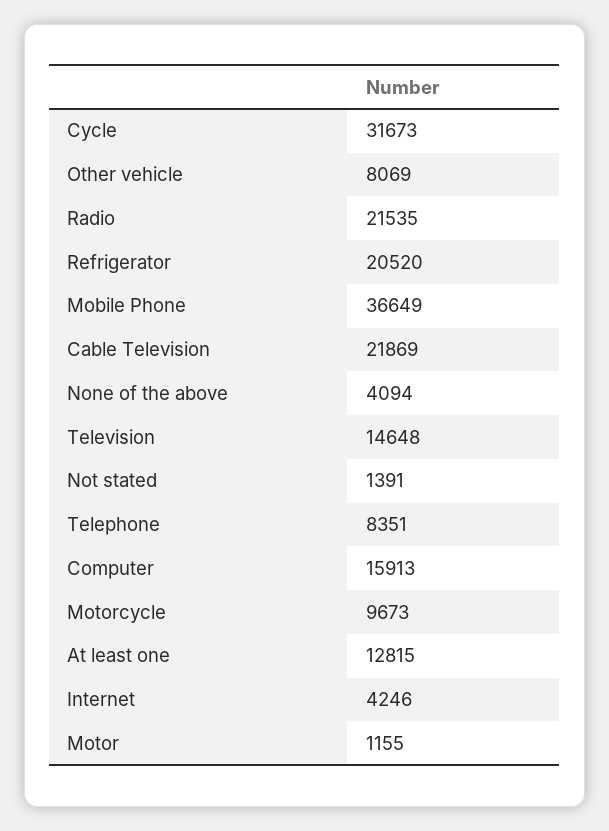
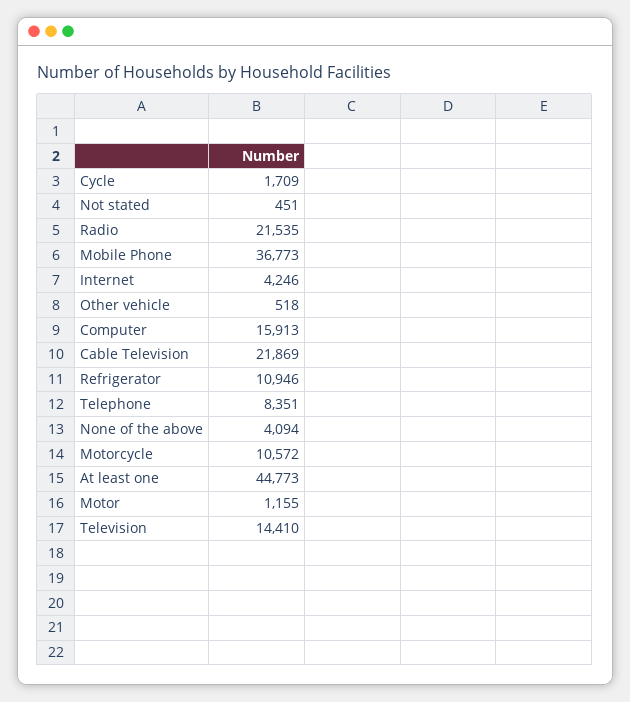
Cycle: 31673 -> 1709
Other vehicle: 8069 -> 518
Refrigerator: 20520 -> 10946
Mobile Phone: 36649 -> 36773
Television: 14648 -> 14410
Not stated: 1391 -> 451
Motorcycle: 9673 -> 10572
At least one: 12815 -> 44773

